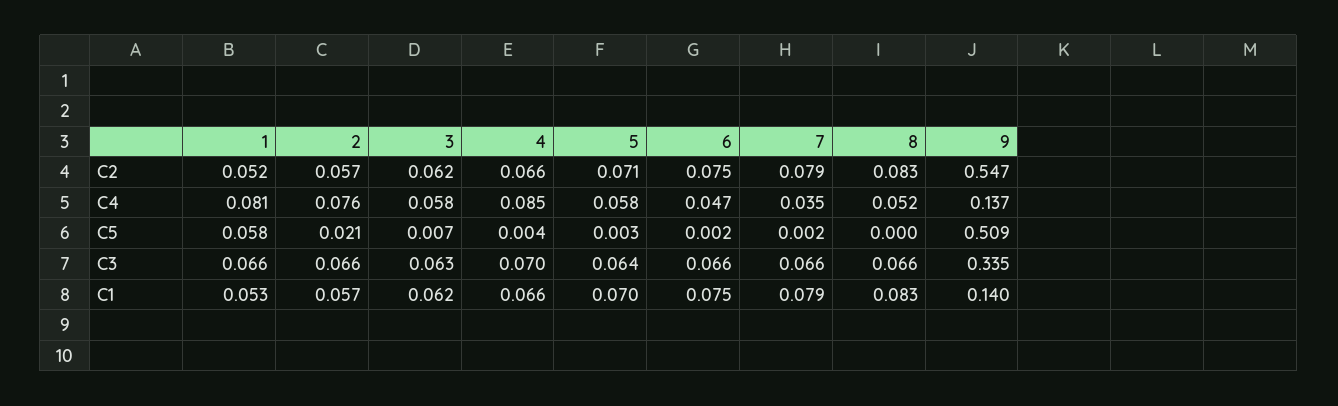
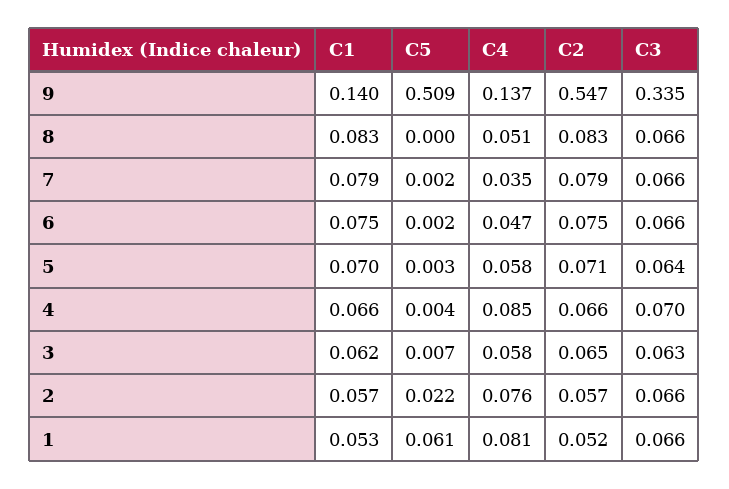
3, C2: 0.062 -> 0.065
8, C4: 0.052 -> 0.051
1, C5: 0.058 -> 0.061
2, C5: 0.021 -> 0.022

